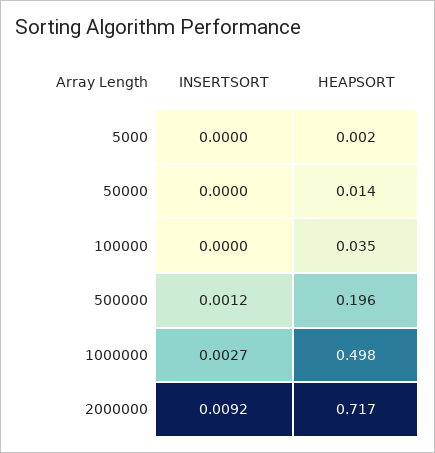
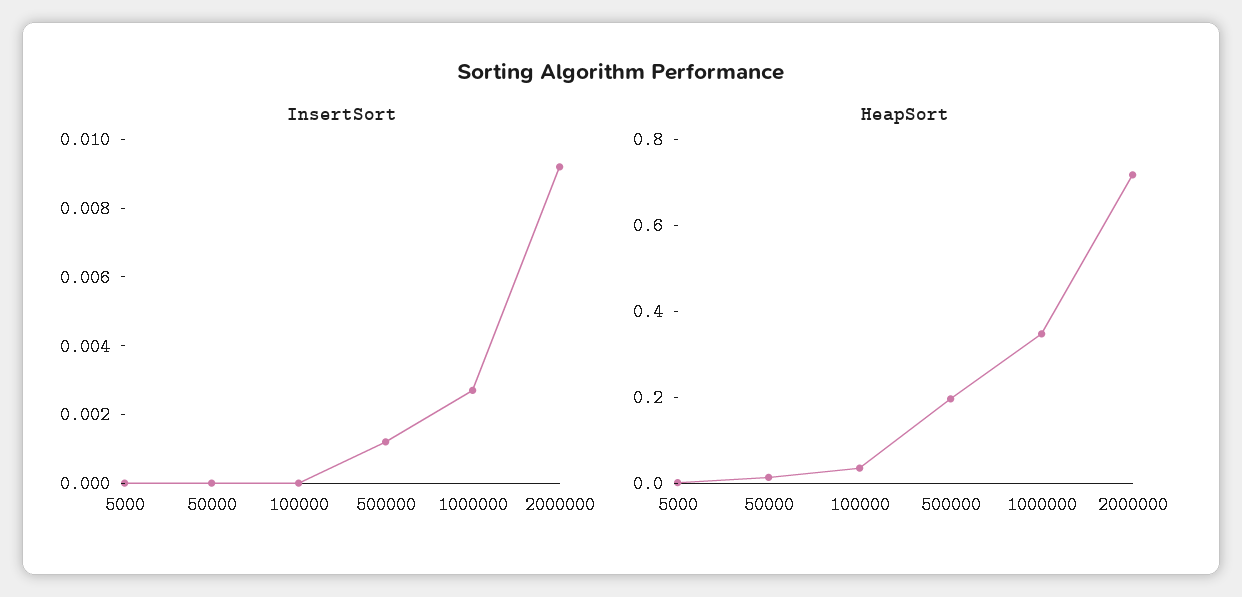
HEAPSORT, 1000000: 0.498 -> 0.35

